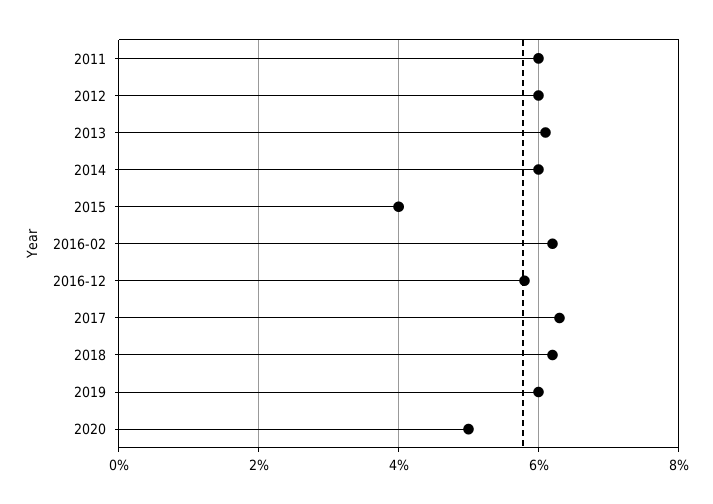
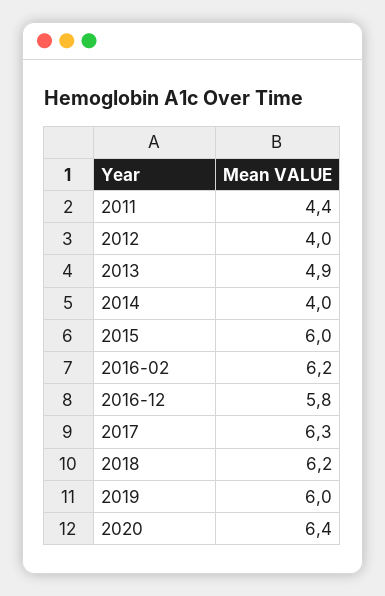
2011: 6 -> 4.4
2012: 6 -> 4
2013: 6 -> 4.9
2014: 6 -> 4
2015: 4 -> 6
2020: 5 -> 6.4

